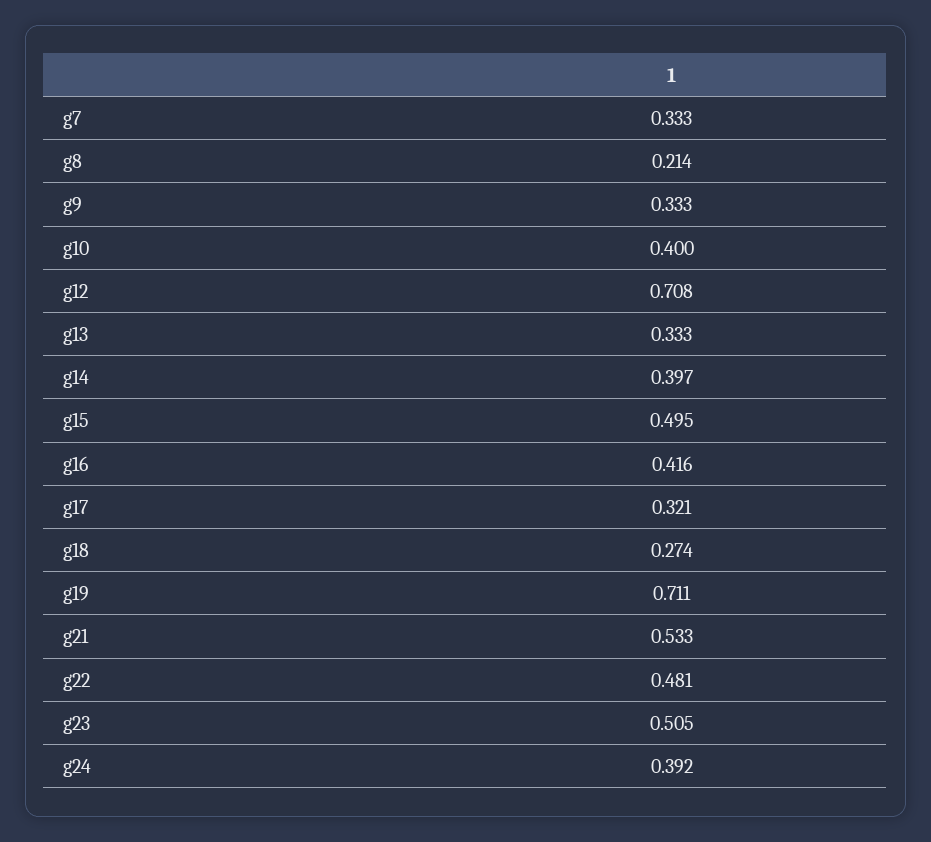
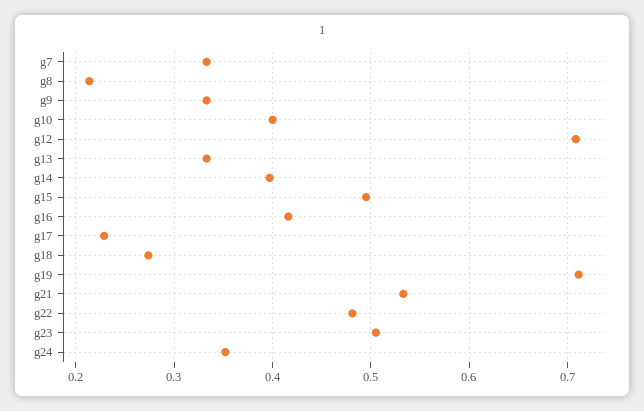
g17: 0.321 -> 0.23
g24: 0.392 -> 0.35

